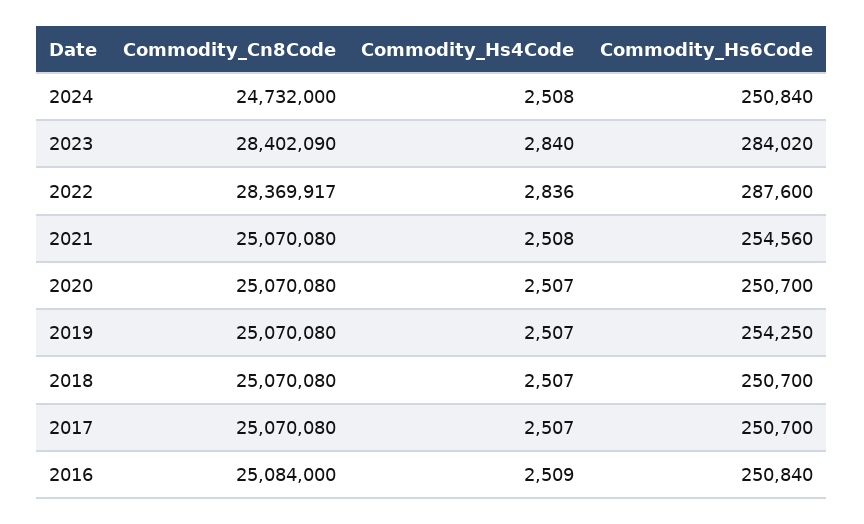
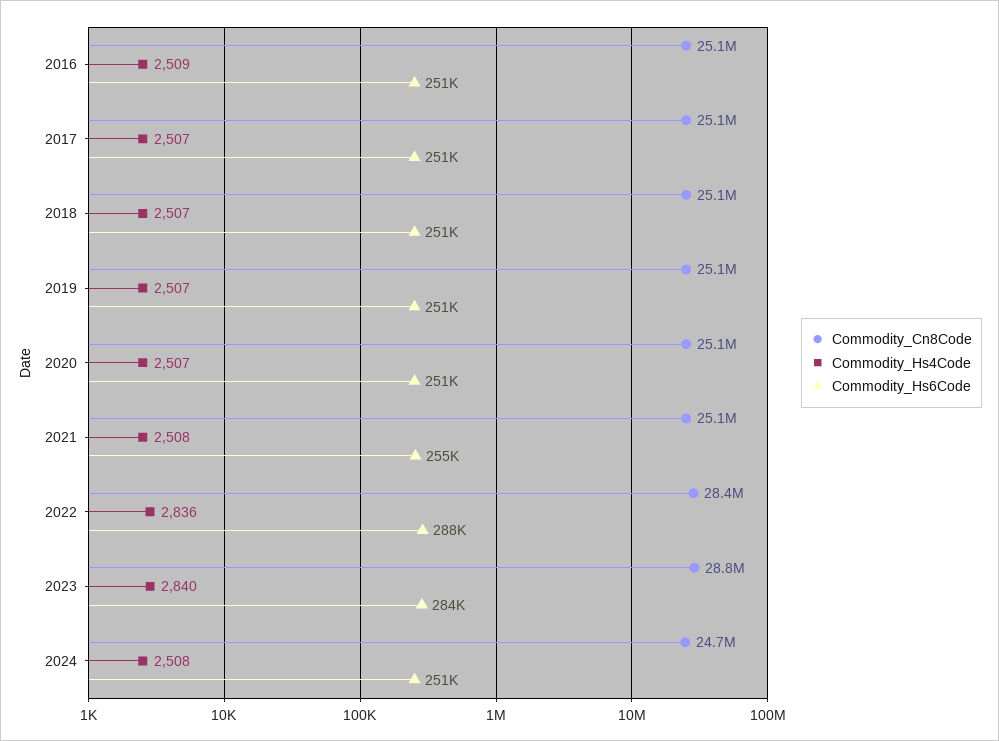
Commodity_Cn8Code, 2023: 28402090 -> 28800000
Commodity_Hs6Code, 2019: 254250 -> 251000

